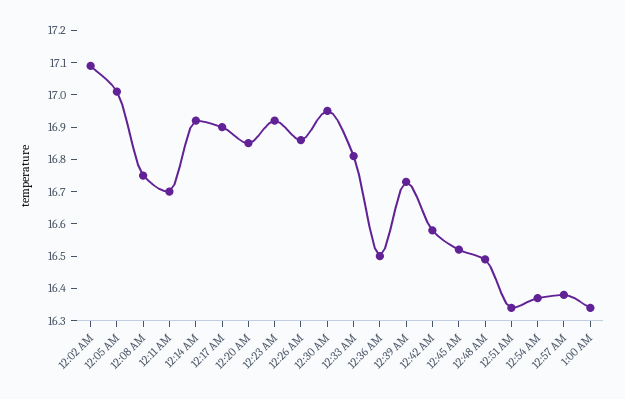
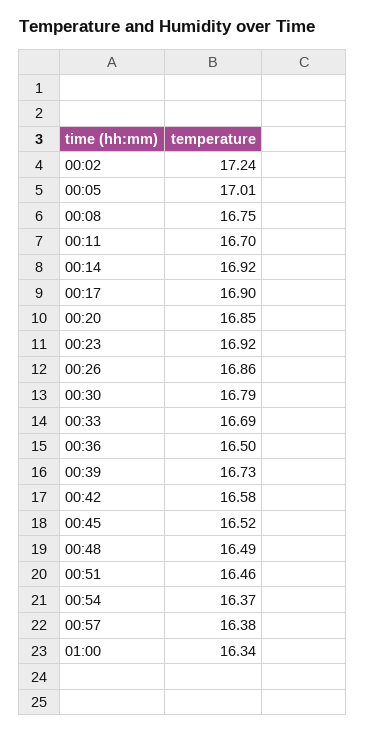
12:02 AM: 17.1 -> 17.24
12:30 AM: 16.95 -> 16.79
12:33 AM: 16.8 -> 16.69
12:51 AM: 16.35 -> 16.46

